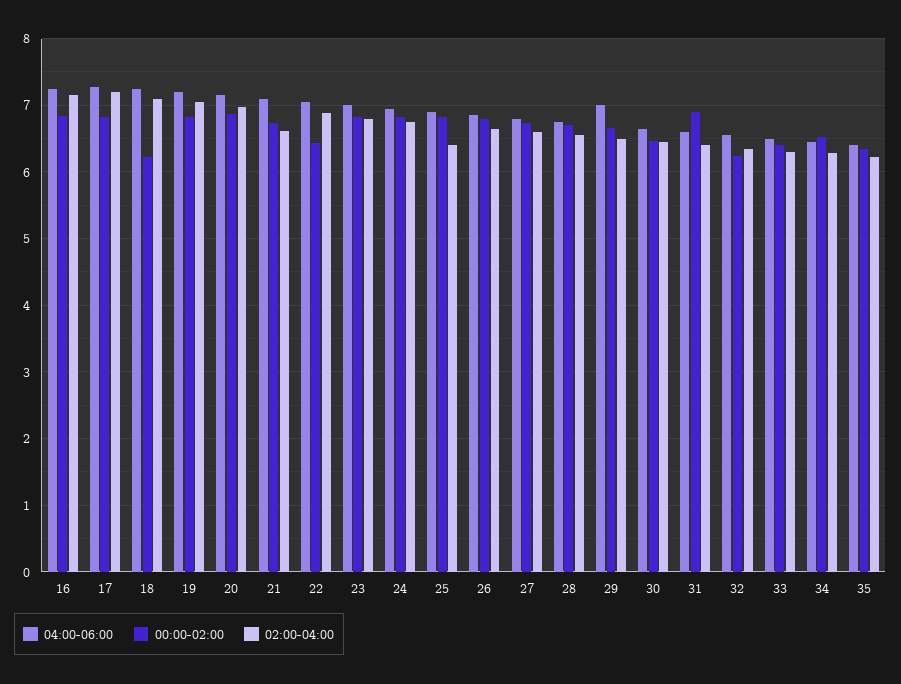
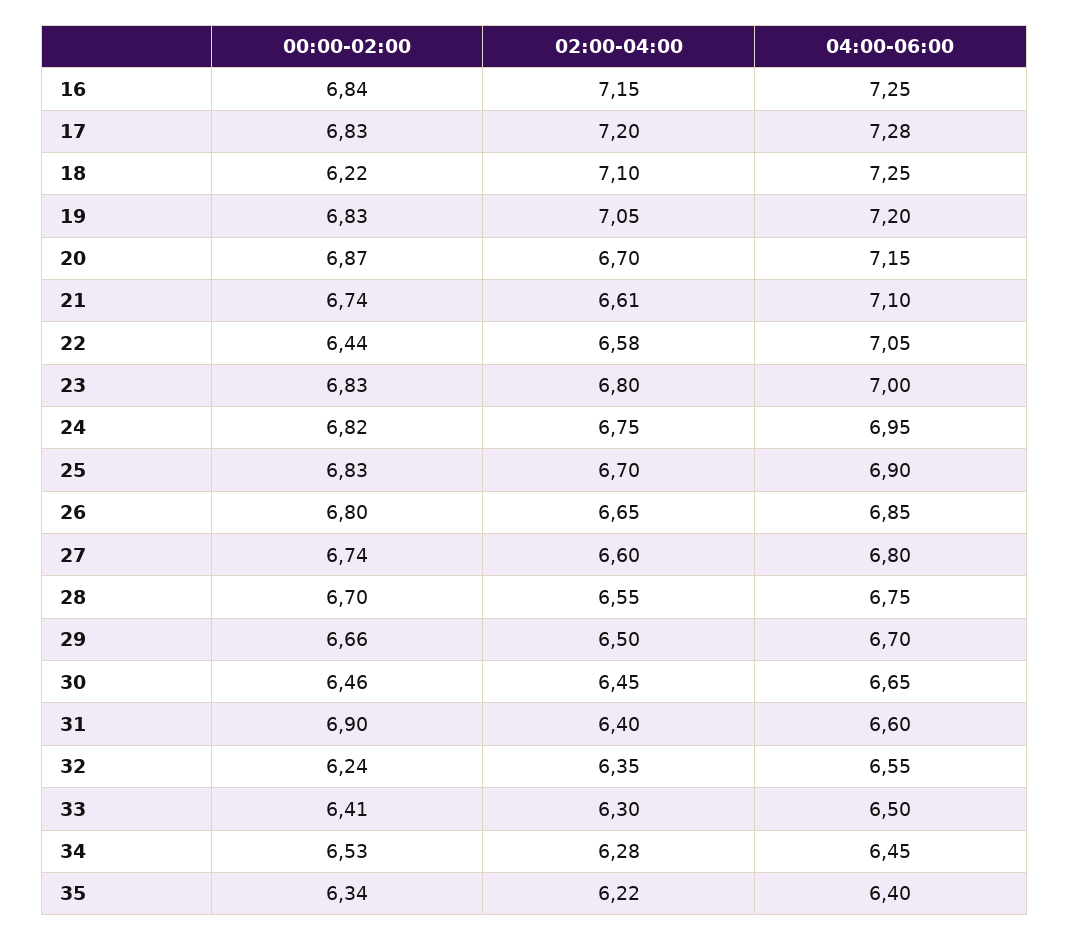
02:00-04:00, 20: 7 -> 6.7
02:00-04:00, 22: 6.9 -> 6.58
02:00-04:00, 25: 6.4 -> 6.7
04:00-06:00, 29: 7 -> 6.7

